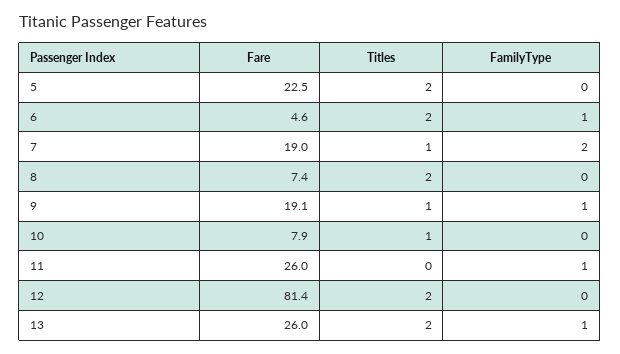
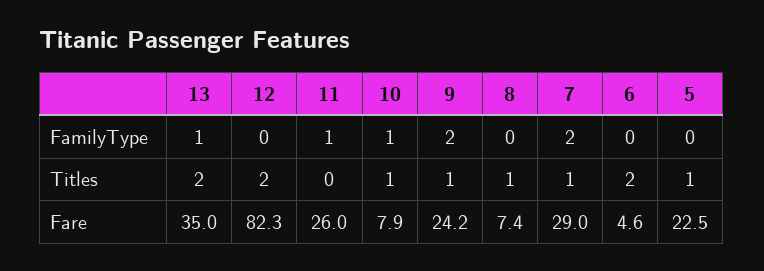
Titles, 5: 2 -> 1
FamilyType, 6: 1 -> 0
Fare, 7: 19 -> 29
Titles, 8: 2 -> 1
Fare, 9: 19.1 -> 24.2
FamilyType, 9: 1 -> 2
FamilyType, 10: 0 -> 1
Fare, 12: 81.4 -> 82.3
Fare, 13: 26 -> 35

